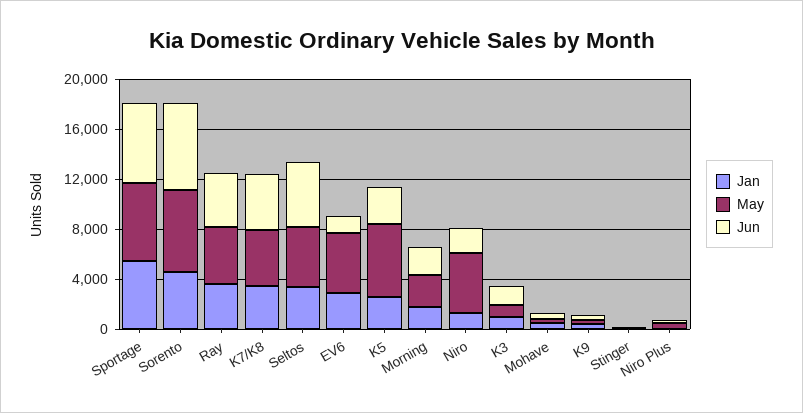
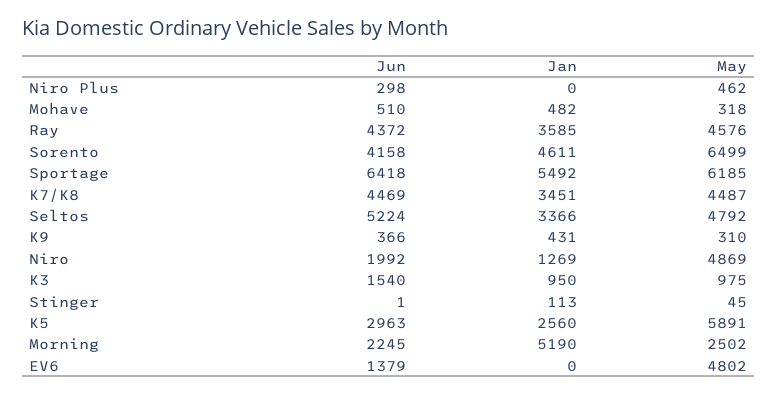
Jun, Sorento: 7000 -> 4158
Jan, EV6: 3000 -> 0
Jan, Morning: 2000 -> 5190

